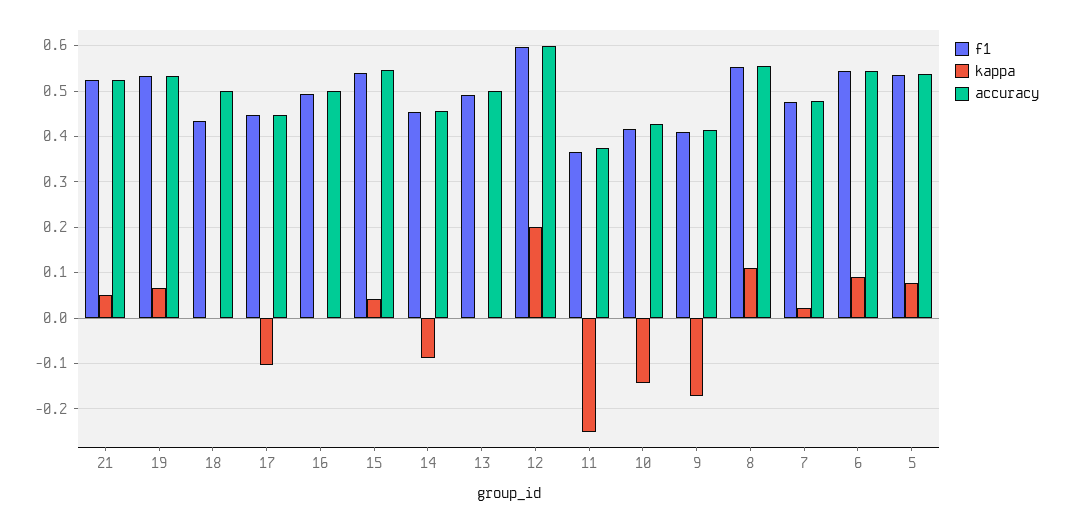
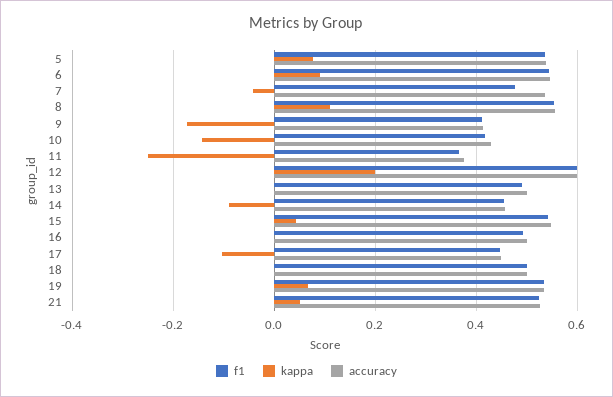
f1, 18: 0.44 -> 0.5
kappa, 7: 0.02 -> -0.04
accuracy, 7: 0.48 -> 0.54

